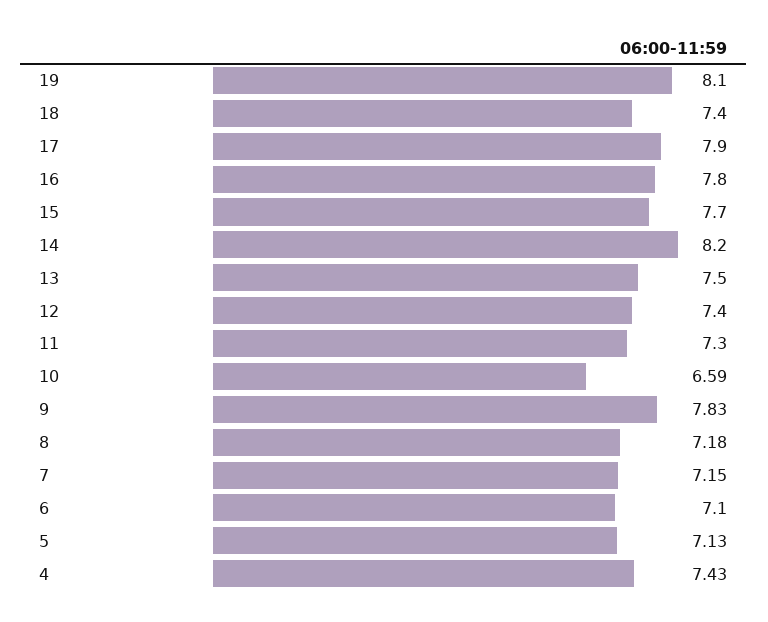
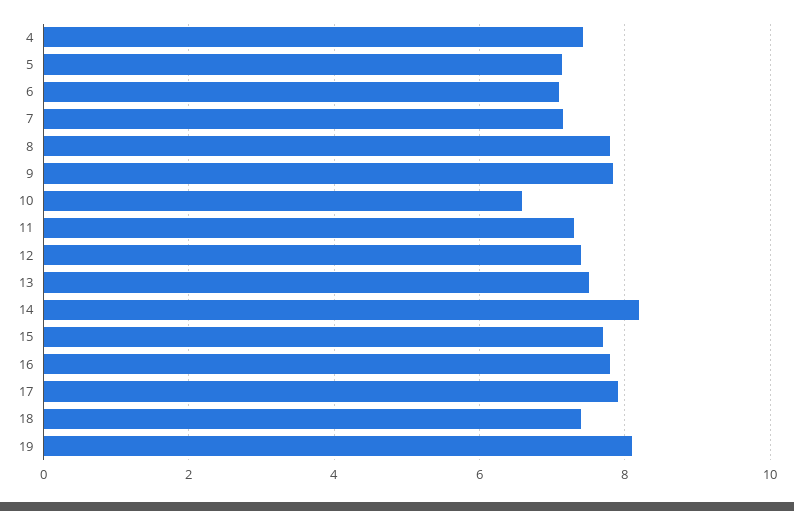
8: 7.18 -> 7.8

